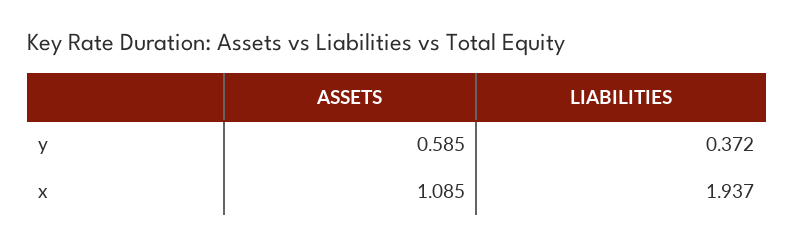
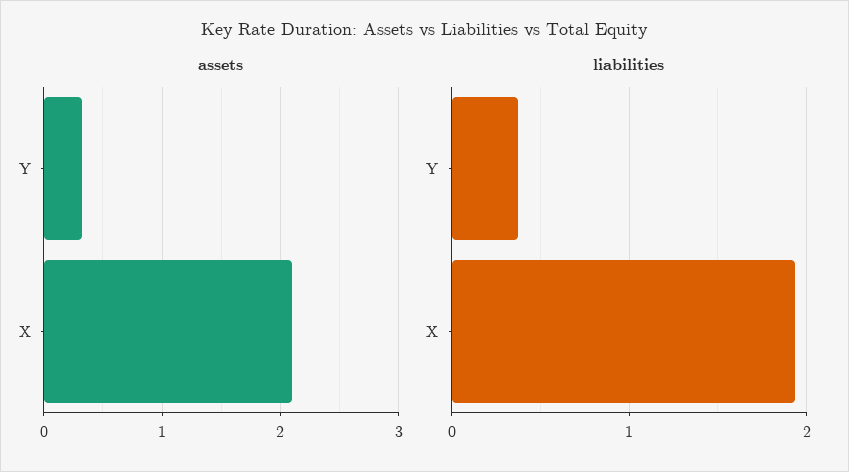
ASSETS, y: 0.585 -> 0.3
ASSETS, x: 1.085 -> 2.1

